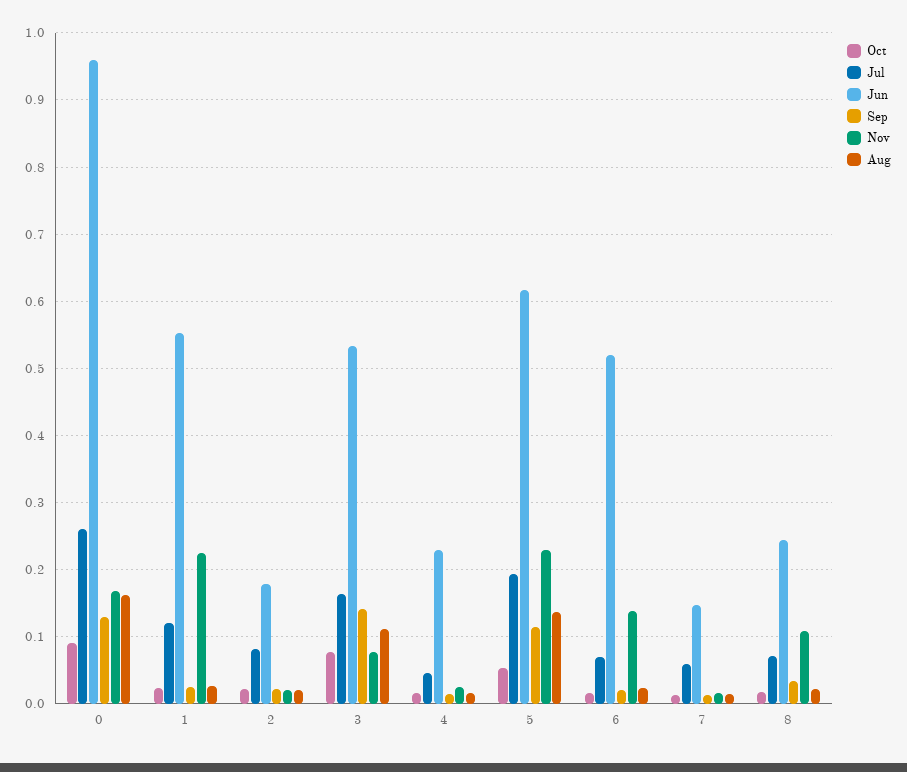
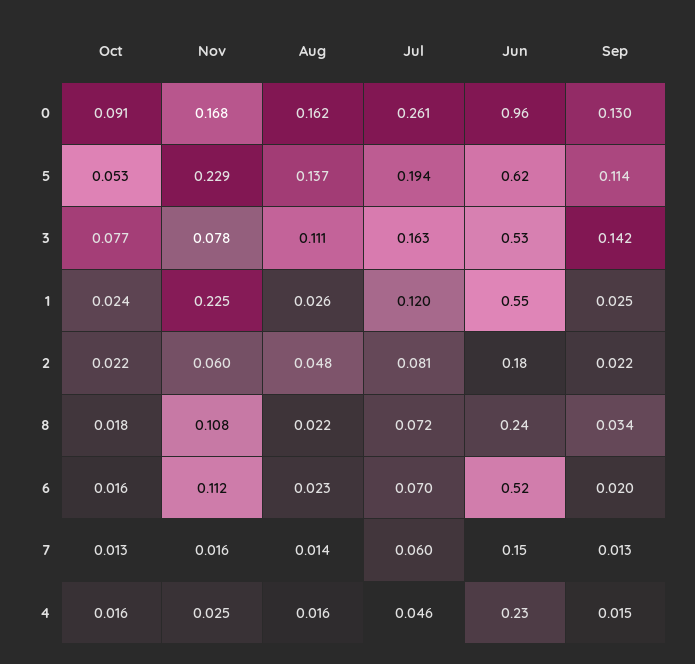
Nov, 2: 0.02 -> 0.06
Aug, 2: 0.02 -> 0.048
Nov, 6: 0.14 -> 0.112

